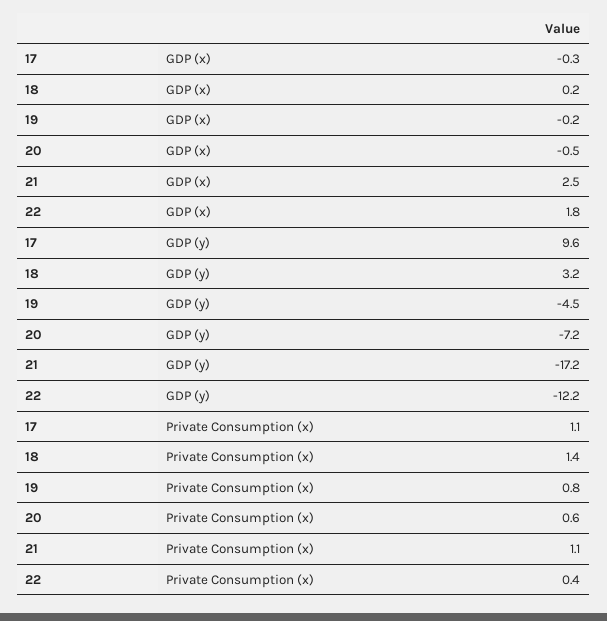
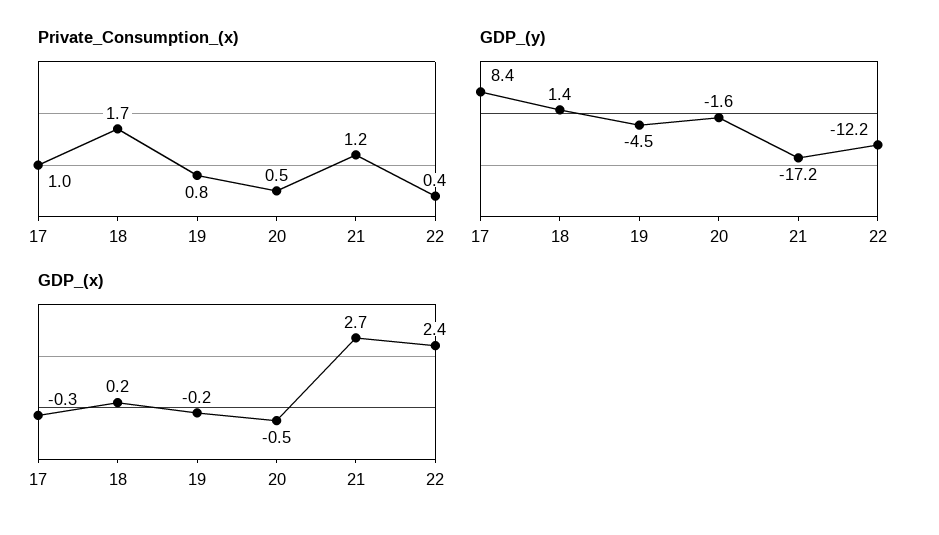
GDP (x), 21: 2.5 -> 2.7
GDP (x), 22: 1.8 -> 2.4
GDP (y), 17: 9.6 -> 8.4
GDP (y), 18: 3.2 -> 1.4
GDP (y), 20: -7.2 -> -1.6
Private Consumption (x), 17: 1.1 -> 1
Private Consumption (x), 18: 1.4 -> 1.7
Private Consumption (x), 20: 0.6 -> 0.5
Private Consumption (x), 21: 1.1 -> 1.2

